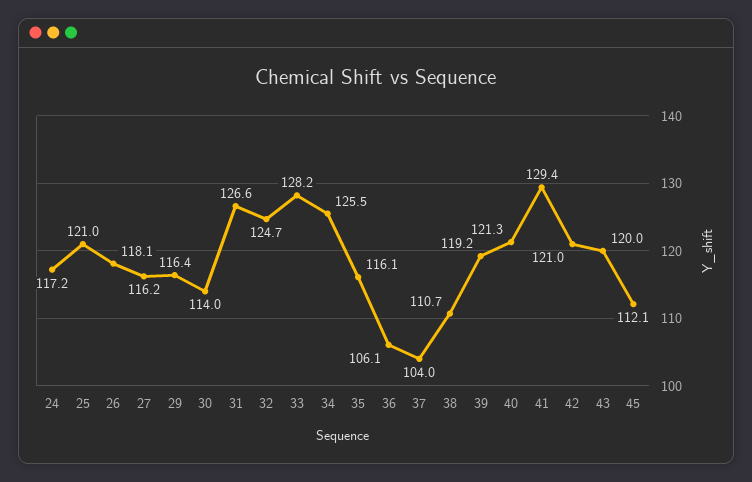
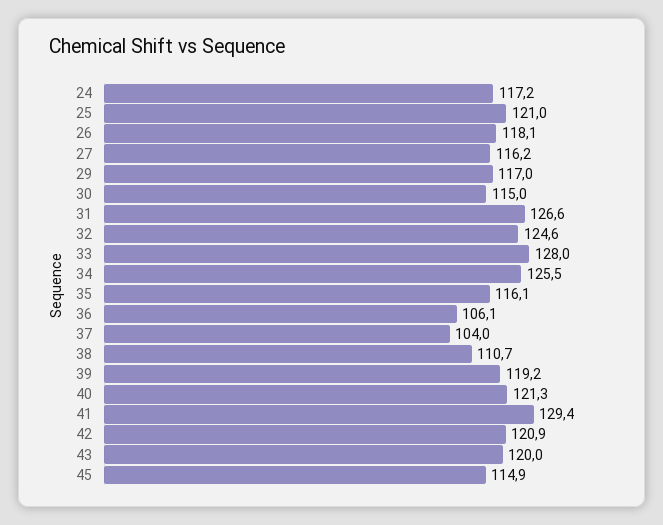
29: 116.4 -> 117
30: 114 -> 115
32: 124.7 -> 124.6
33: 128.2 -> 128
42: 121 -> 120.9
45: 112.1 -> 114.9

